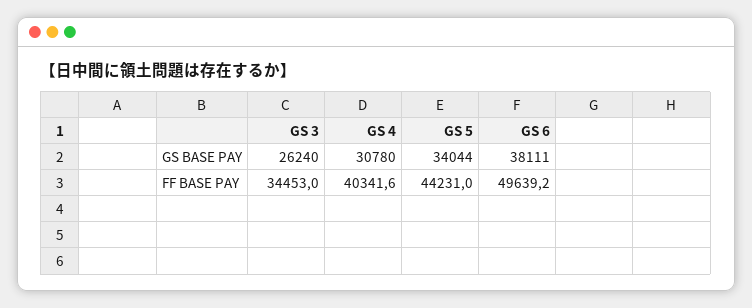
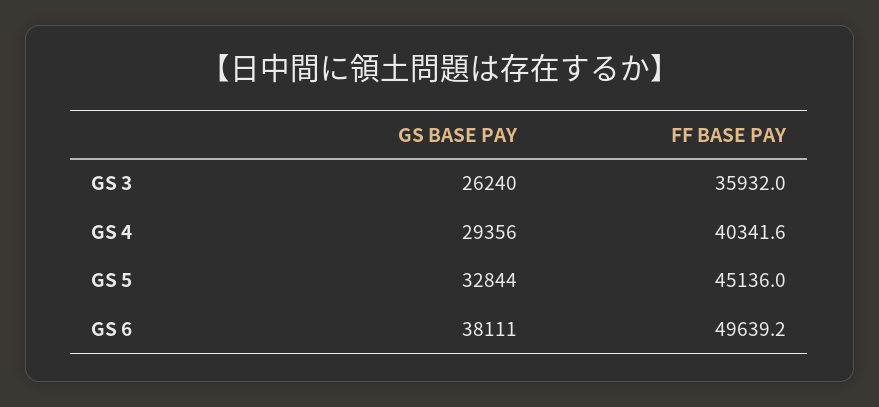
GS 4, GS BASE PAY: 30780 -> 29356
GS 5, GS BASE PAY: 34044 -> 32844
GS 3, FF BASE PAY: 34453 -> 35932
GS 5, FF BASE PAY: 44231 -> 45136

